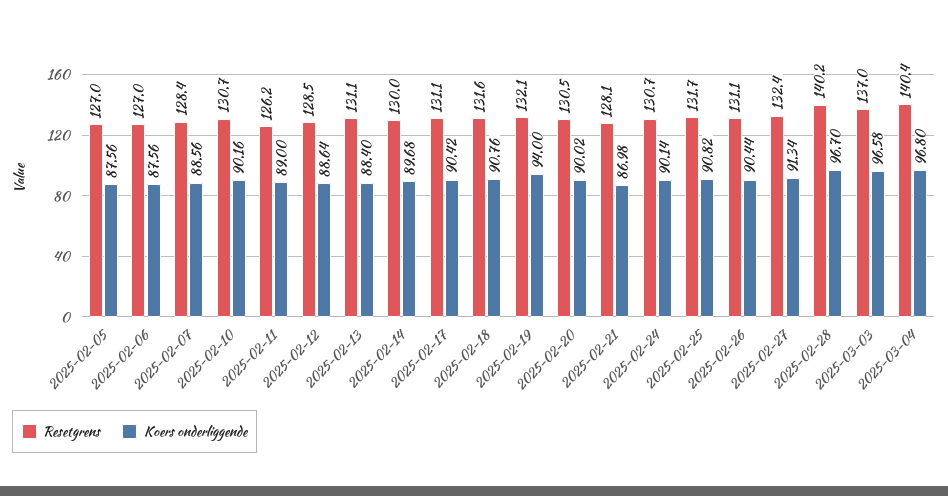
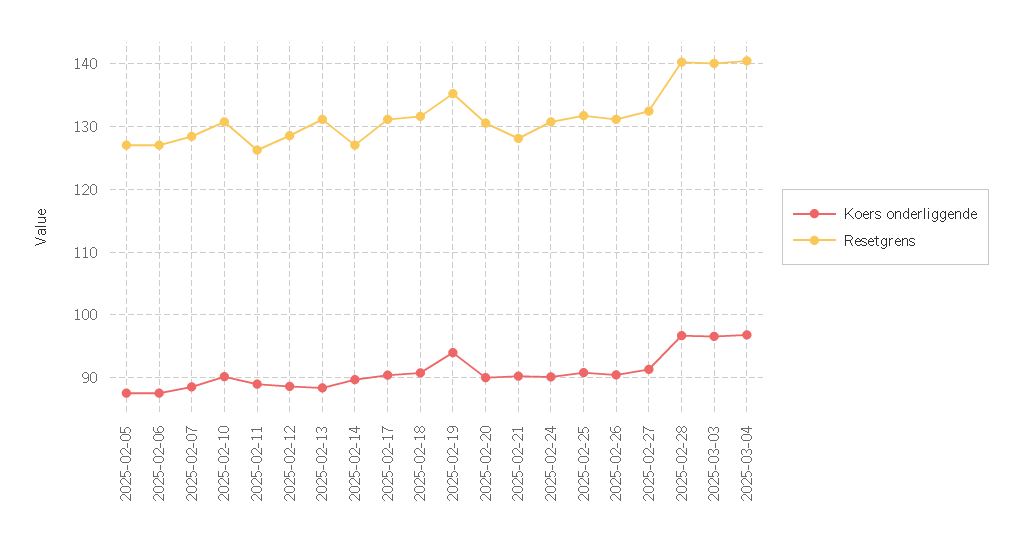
Resetgrens, 2025-02-14: 130 -> 127
Resetgrens, 2025-02-19: 132.1 -> 135
Koers onderliggende, 2025-02-21: 86.98 -> 90
Resetgrens, 2025-03-03: 137 -> 140

